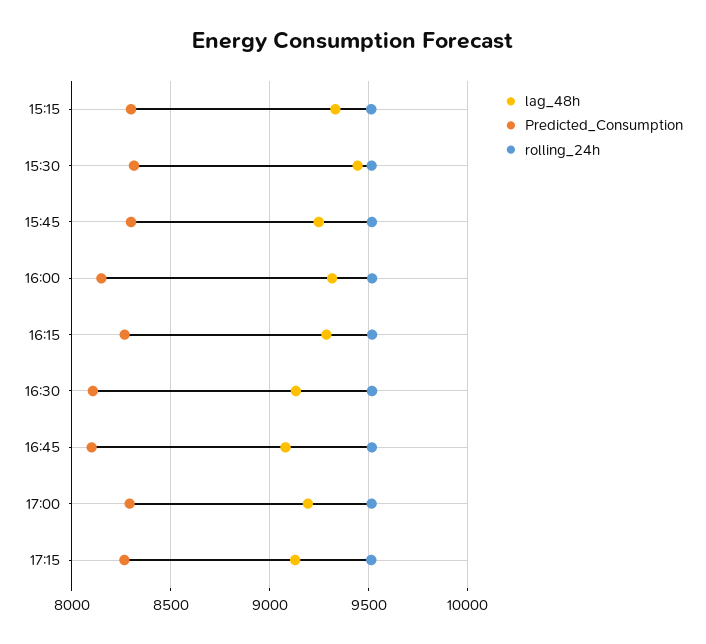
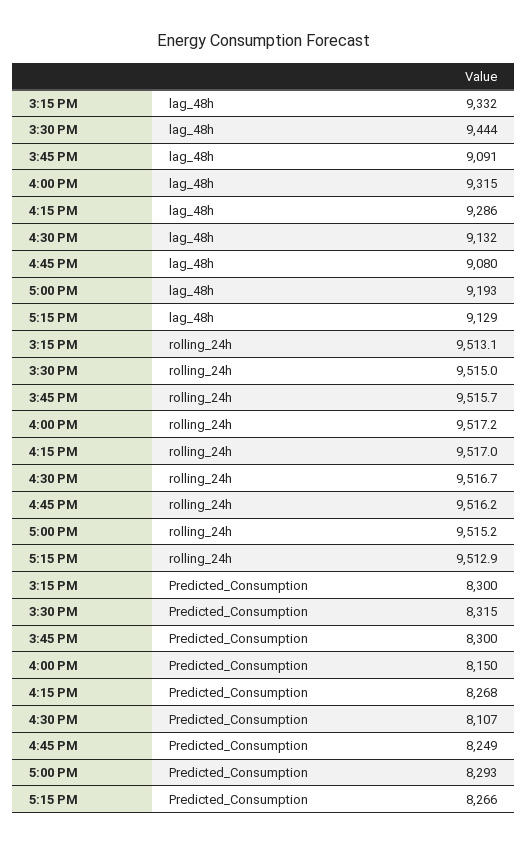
lag_48h, 15:45: 9250 -> 9091
Predicted_Consumption, 16:45: 8100 -> 8249

